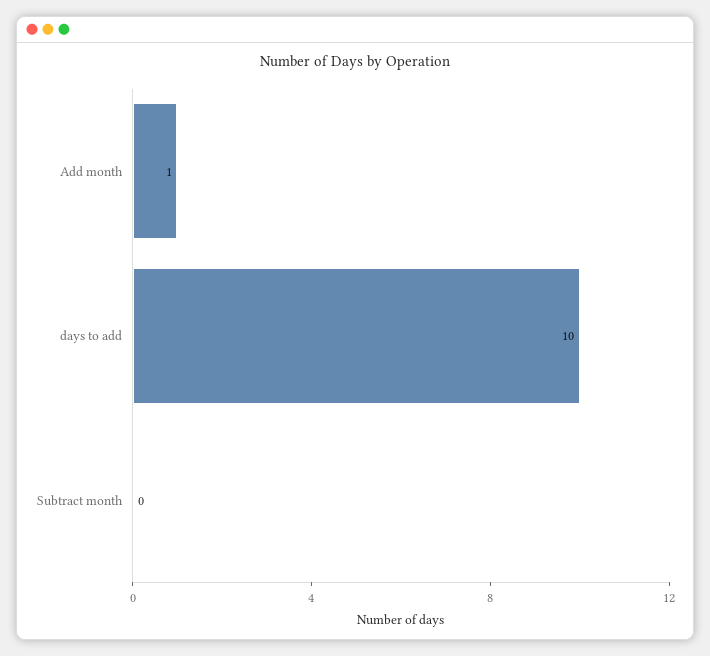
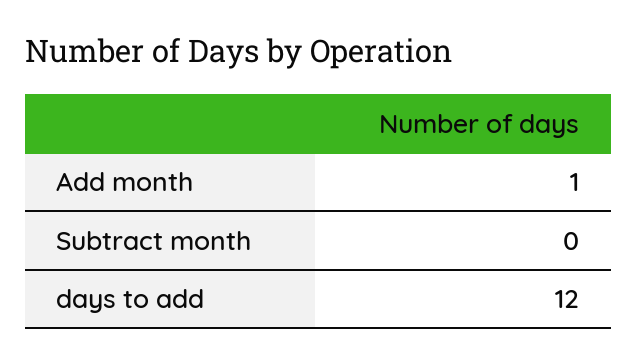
days to add: 10 -> 12

